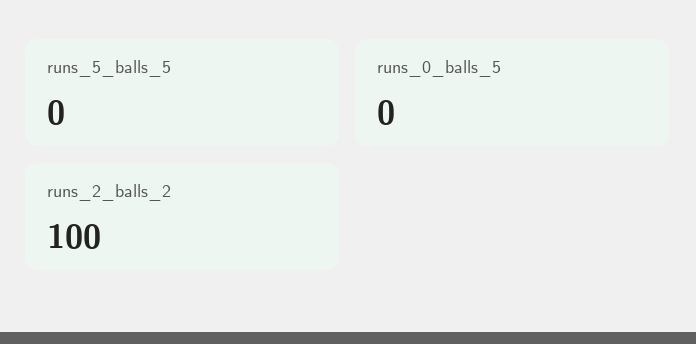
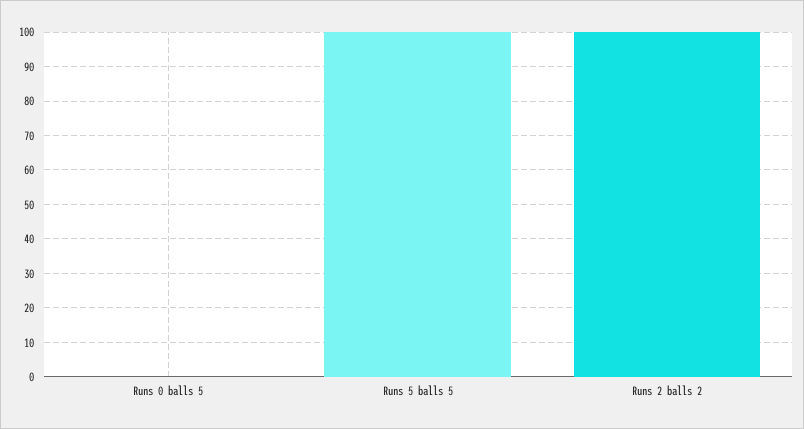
runs_5_balls_5: 0 -> 100

